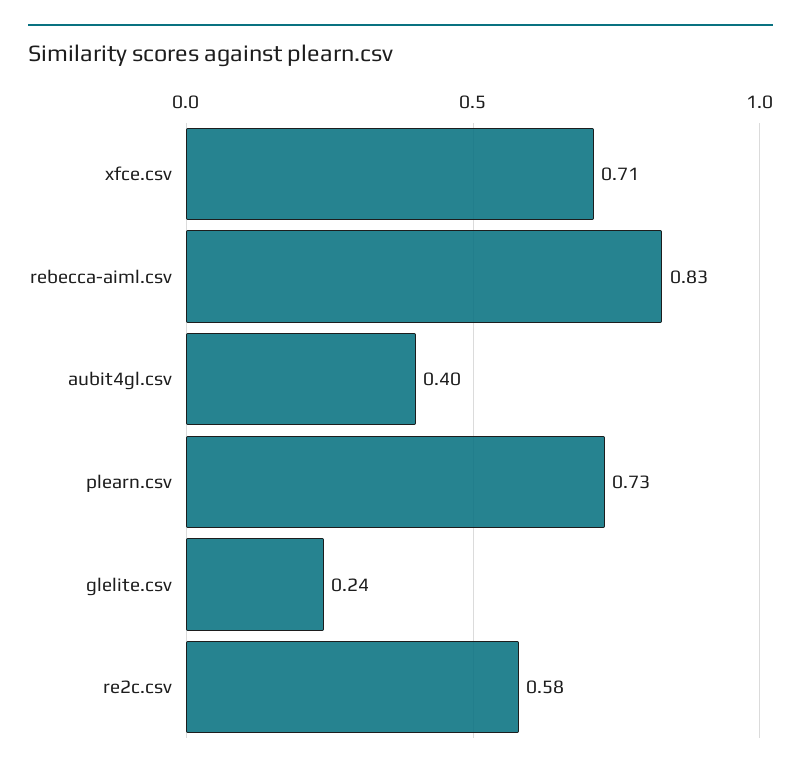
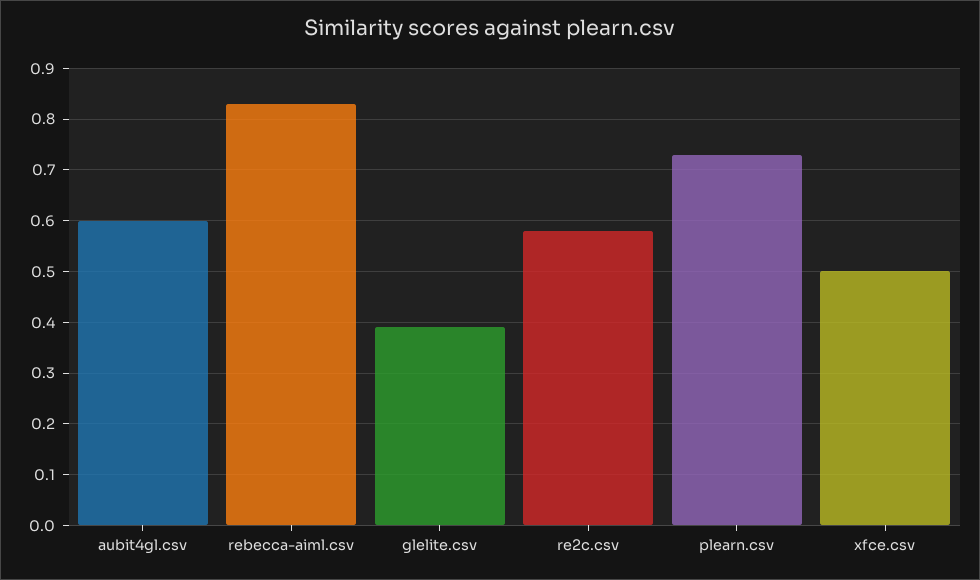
xfce.csv: 0.71 -> 0.5
aubit4gl.csv: 0.4 -> 0.6
glelite.csv: 0.24 -> 0.4

